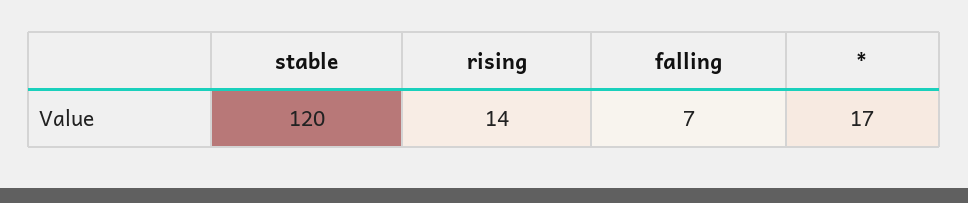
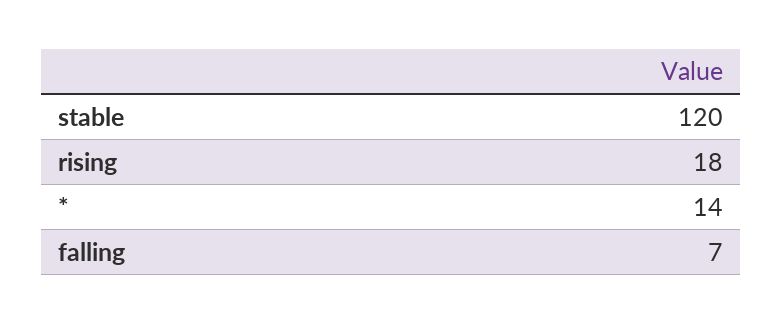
rising: 14 -> 18
*: 17 -> 14

